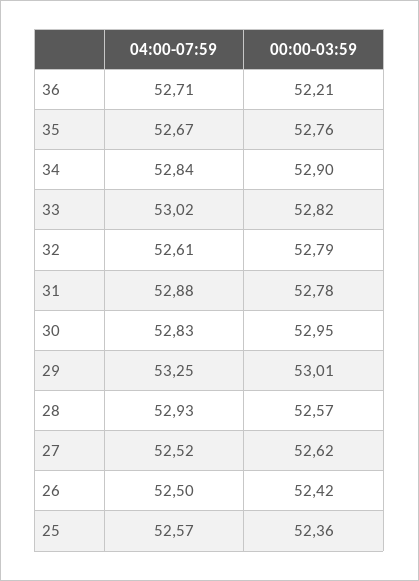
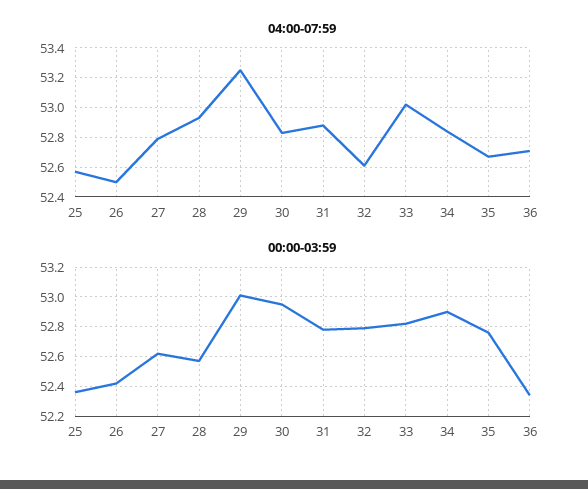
00:00-03:59, 36: 52.21 -> 52.35
04:00-07:59, 27: 52.52 -> 52.8

